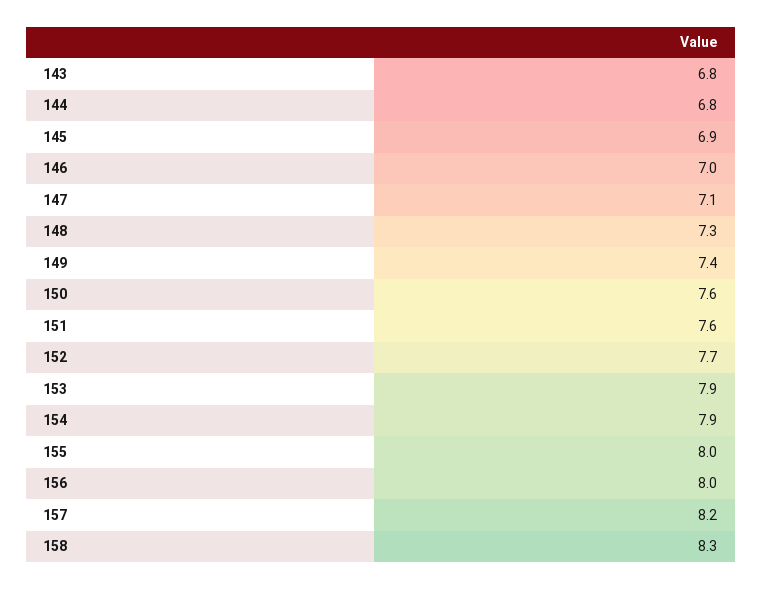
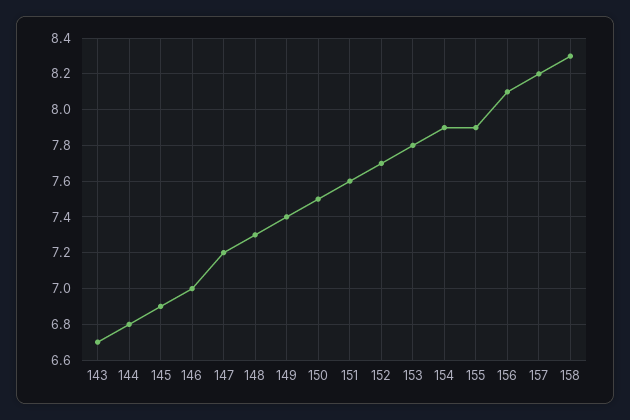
143: 6.8 -> 6.7
147: 7.1 -> 7.2
150: 7.6 -> 7.5
153: 7.9 -> 7.8
155: 8 -> 7.9
156: 8 -> 8.1

